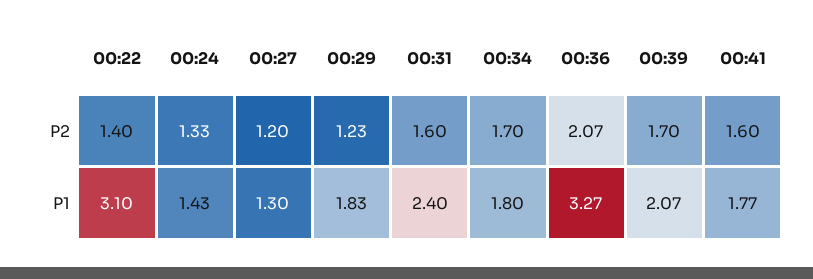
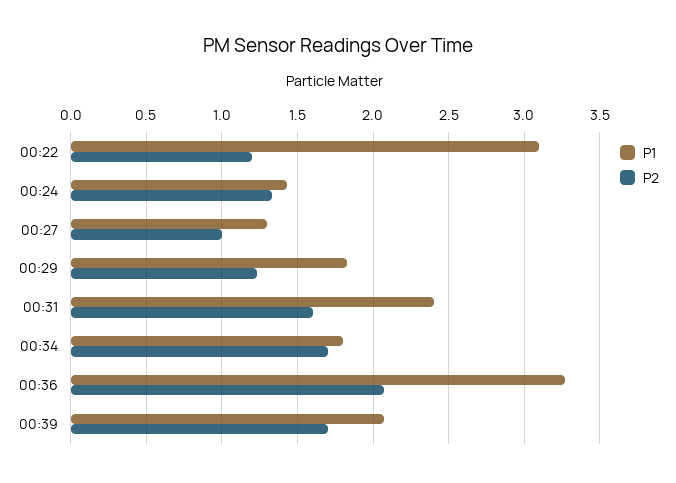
P2, 00:22: 1.4 -> 1.2
P2, 00:27: 1.2 -> 1
P2, 00:41: 1.6 -> none
P1, 00:41: 1.77 -> none

